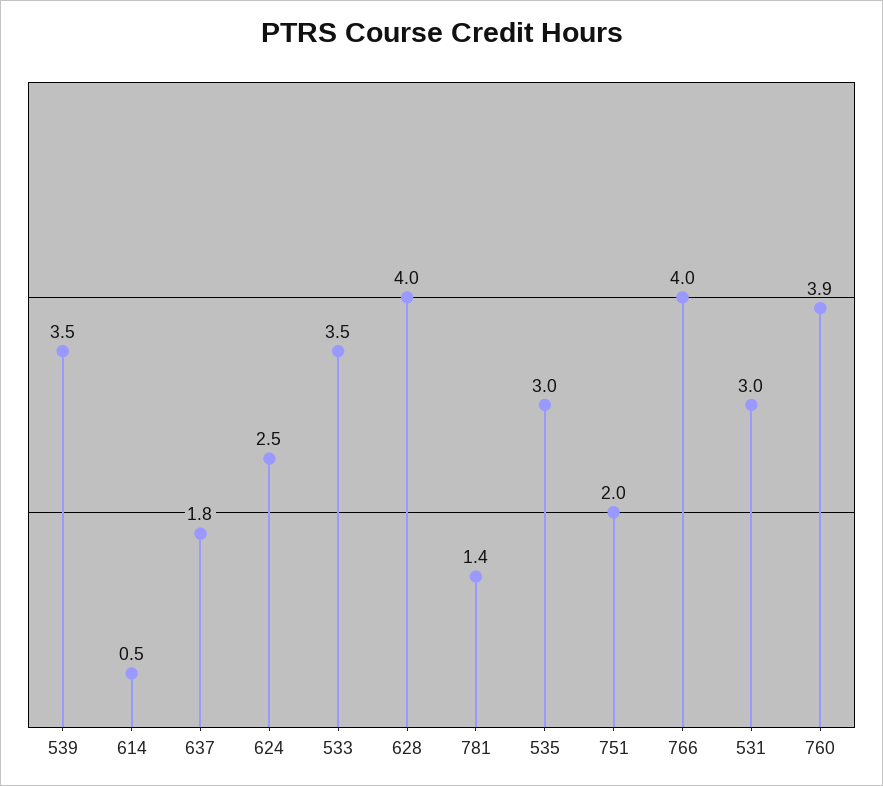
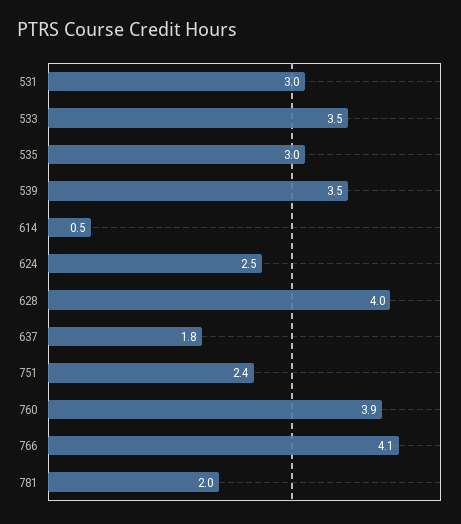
781: 1.4 -> 2
751: 2 -> 2.4
766: 4 -> 4.1

